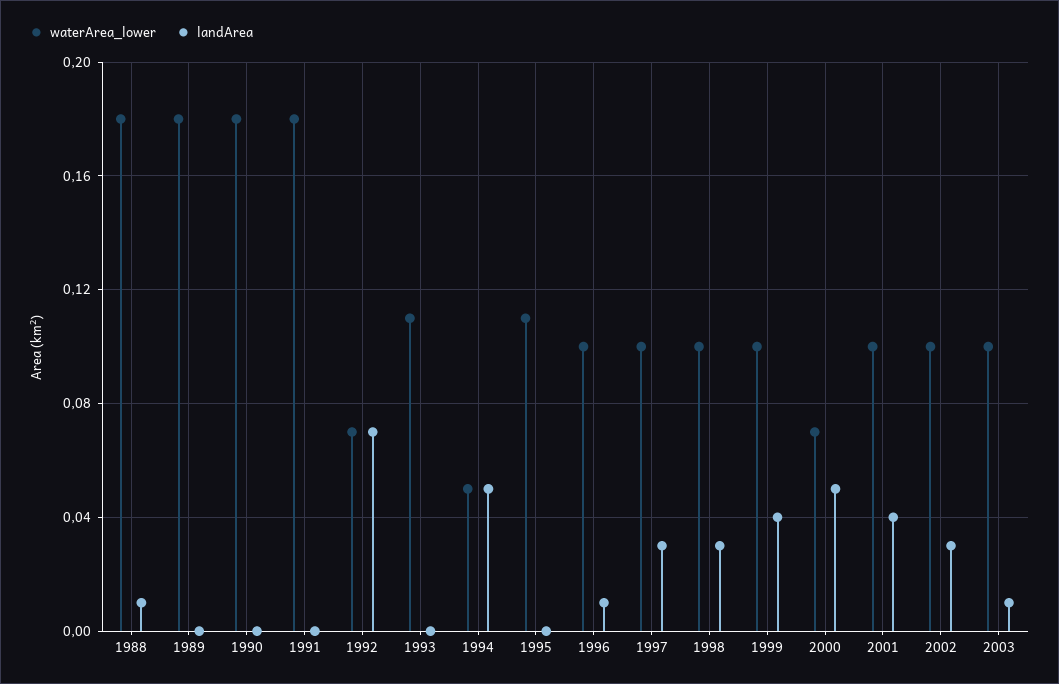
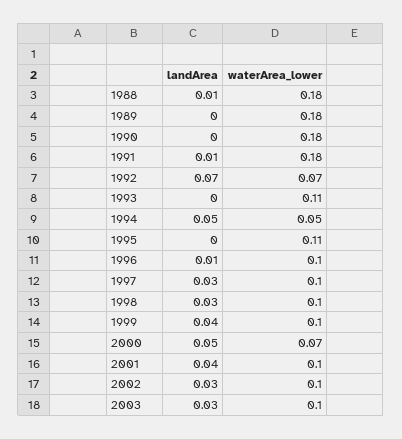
landArea, 1991: 0 -> 0.01
landArea, 2003: 0.01 -> 0.03

